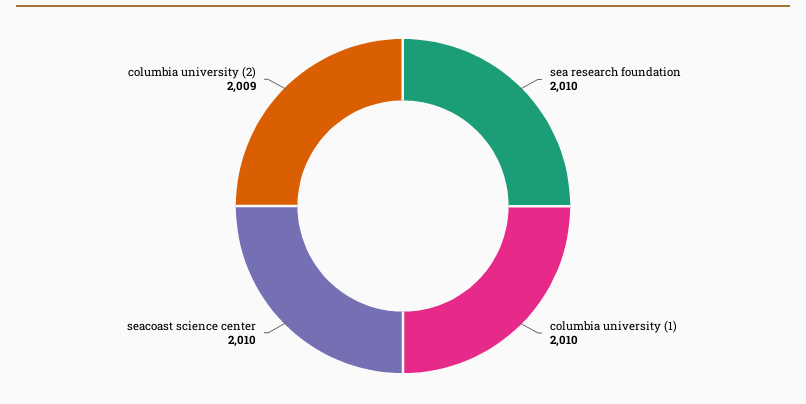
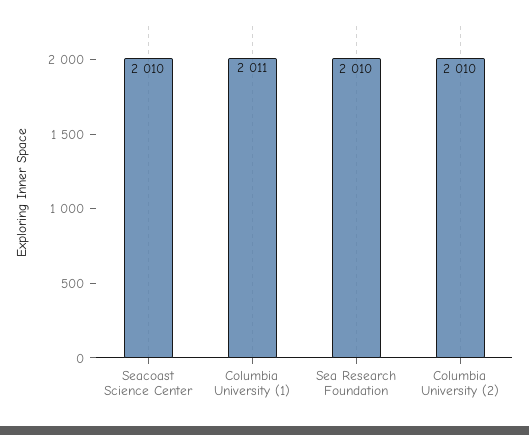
columbia university (1): 2010 -> 2011
columbia university (2): 2009 -> 2010

